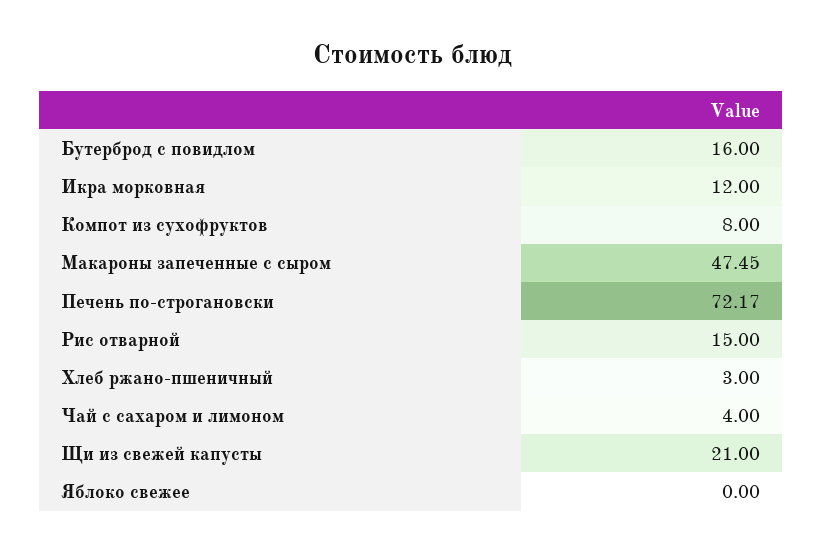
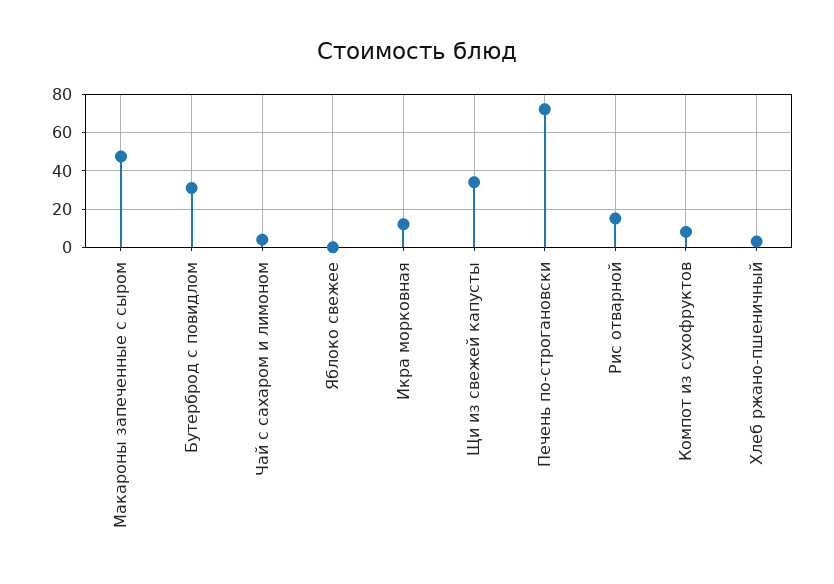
Бутерброд с повидлом: 16 -> 30
Щи из свежей капусты: 21 -> 35

